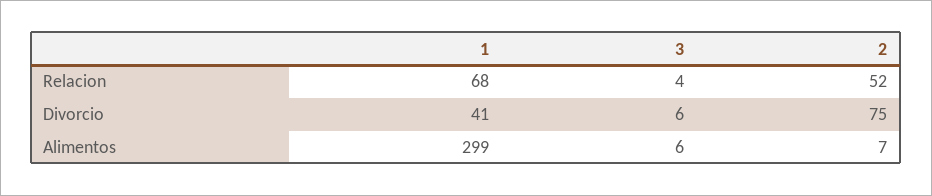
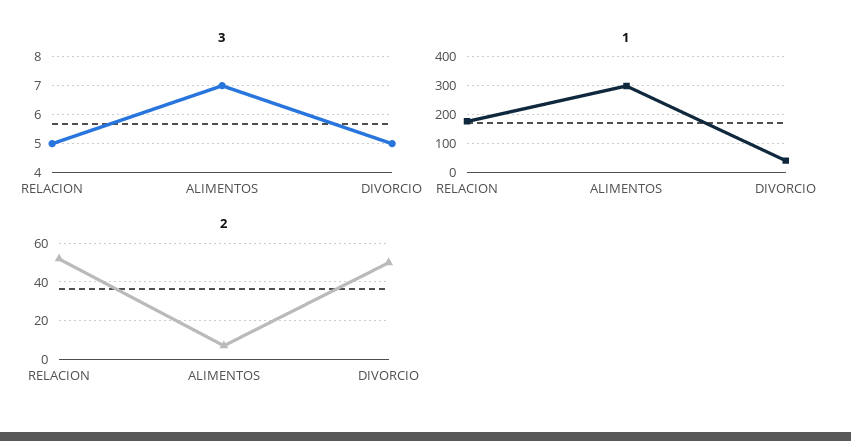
1, Relacion: 68 -> 175
3, Relacion: 4 -> 5
3, Divorcio: 6 -> 5
2, Divorcio: 75 -> 50
3, Alimentos: 6 -> 7

